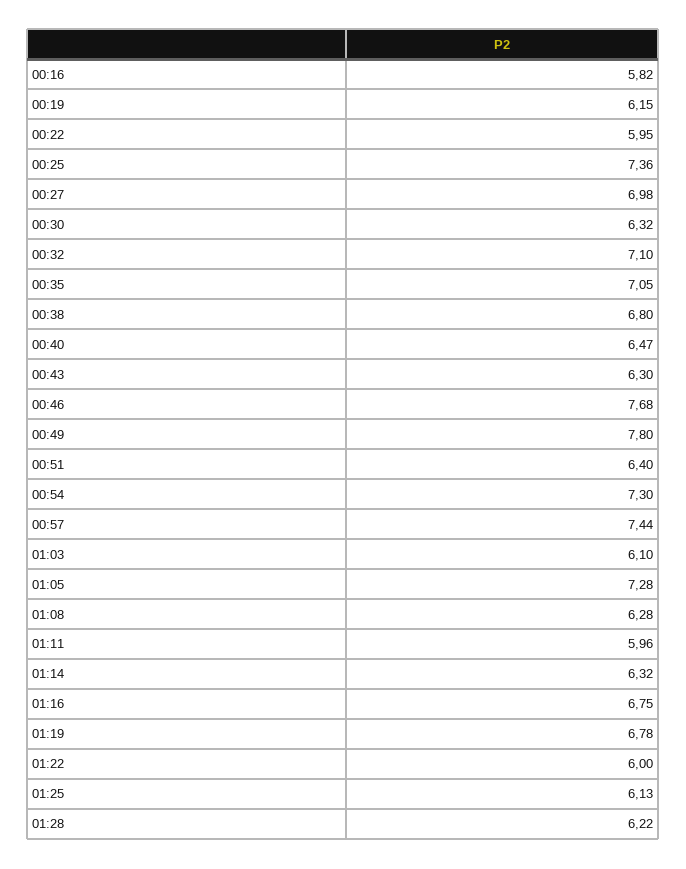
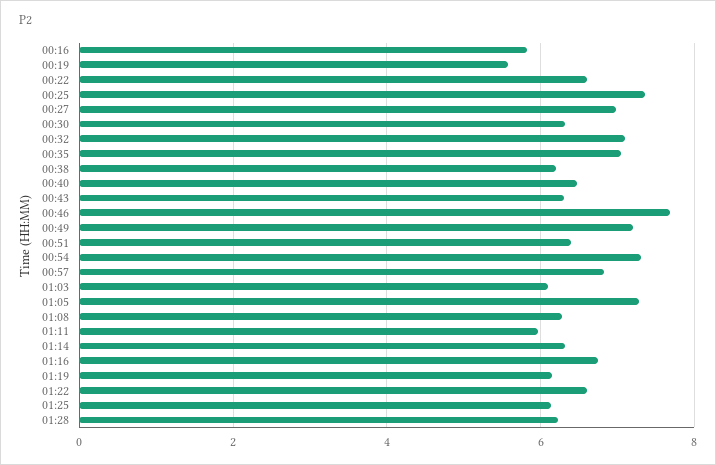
00:19: 6.15 -> 5.6
00:22: 5.95 -> 6.6
00:38: 6.8 -> 6.2
00:49: 7.8 -> 7.2
00:57: 7.44 -> 6.8
01:19: 6.78 -> 6.2
01:22: 6 -> 6.6

